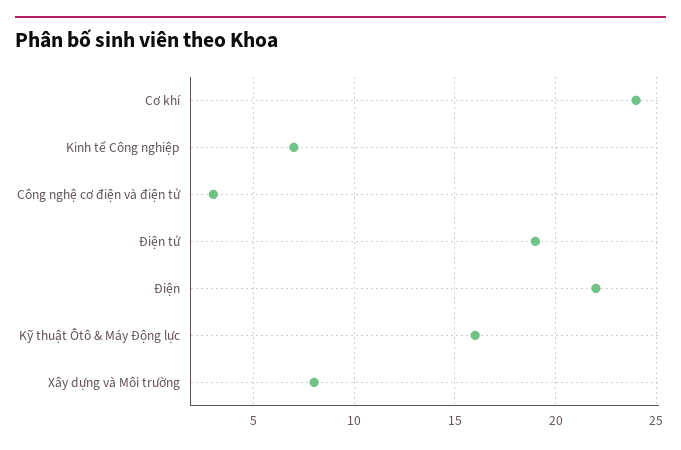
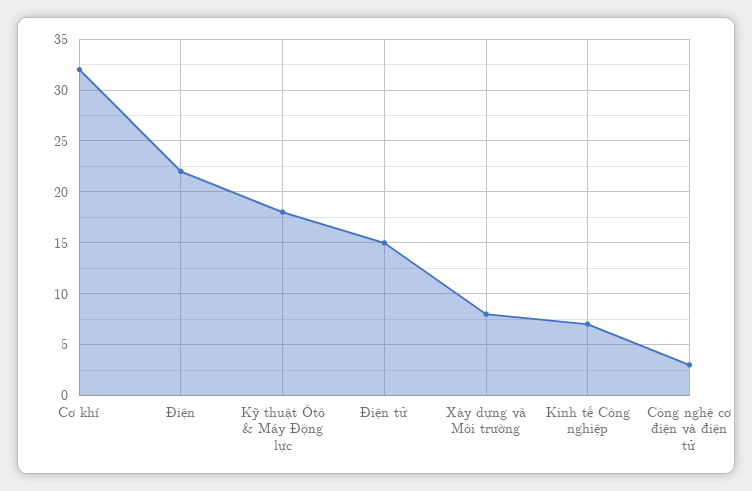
Cơ khí: 24 -> 32
Điện tử: 19 -> 15
Kỹ thuật Ôtô & Máy Động lực: 16 -> 18

